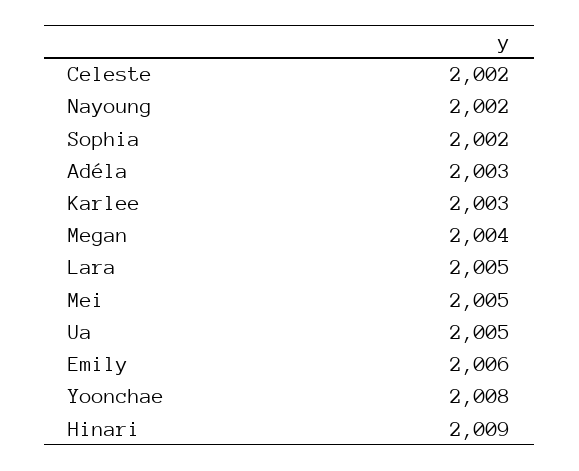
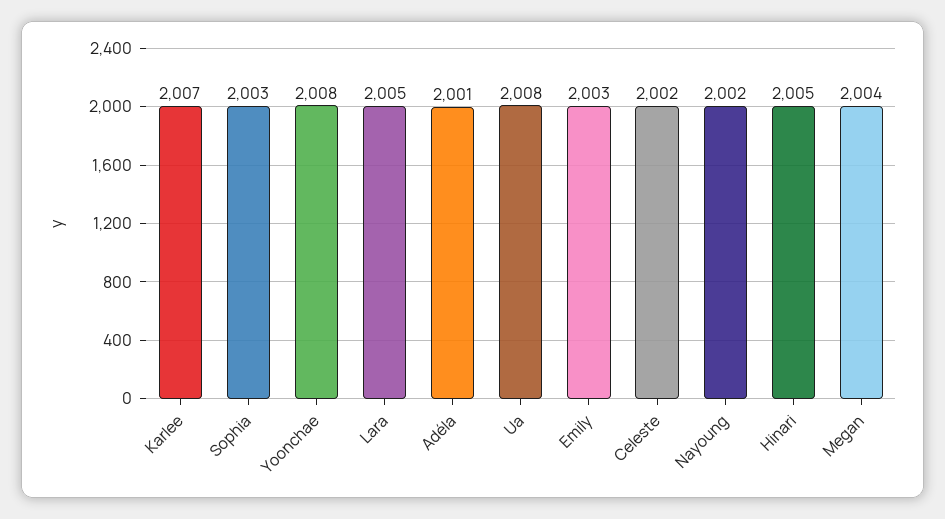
Sophia: 2002 -> 2003
Adéla: 2003 -> 2001
Karlee: 2003 -> 2007
Mei: 2005 -> none
Ua: 2005 -> 2008
Emily: 2006 -> 2003
Hinari: 2009 -> 2005

